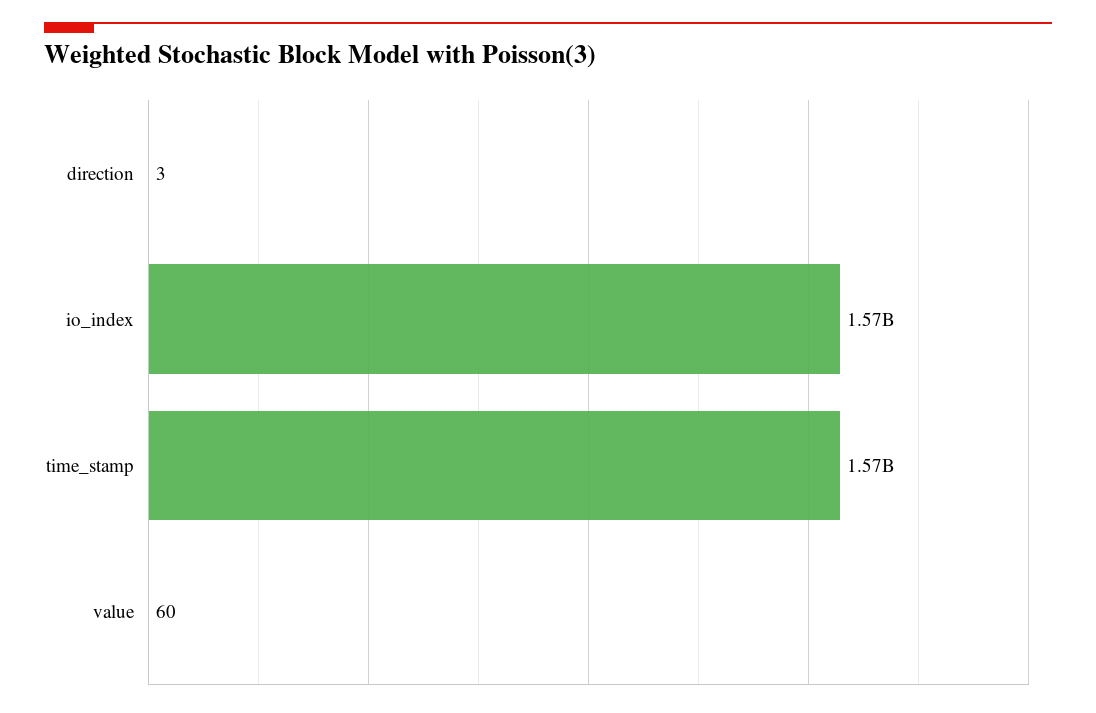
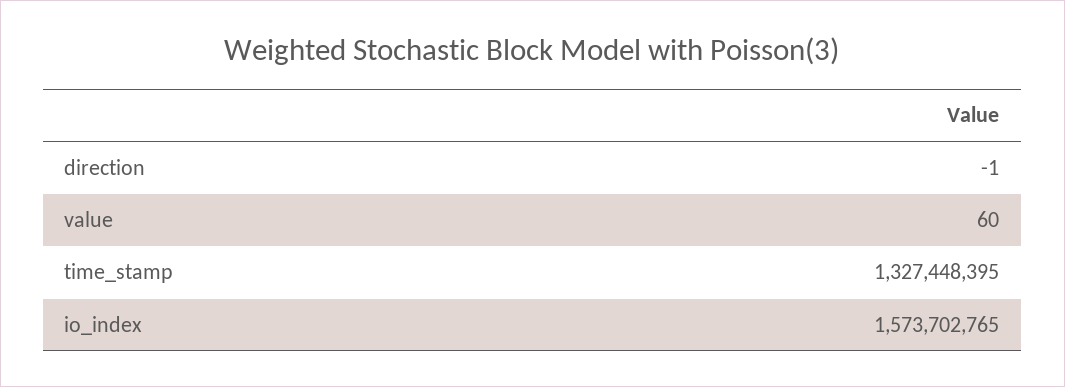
direction: 3 -> -1
time_stamp: 1570000000 -> 1327448395

